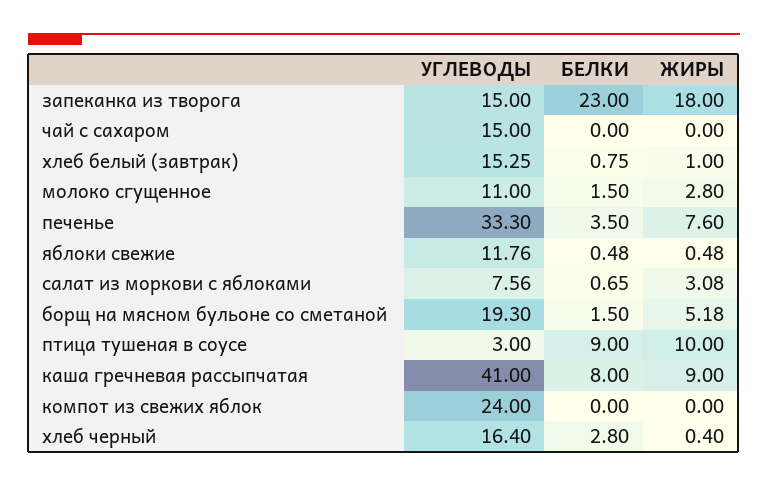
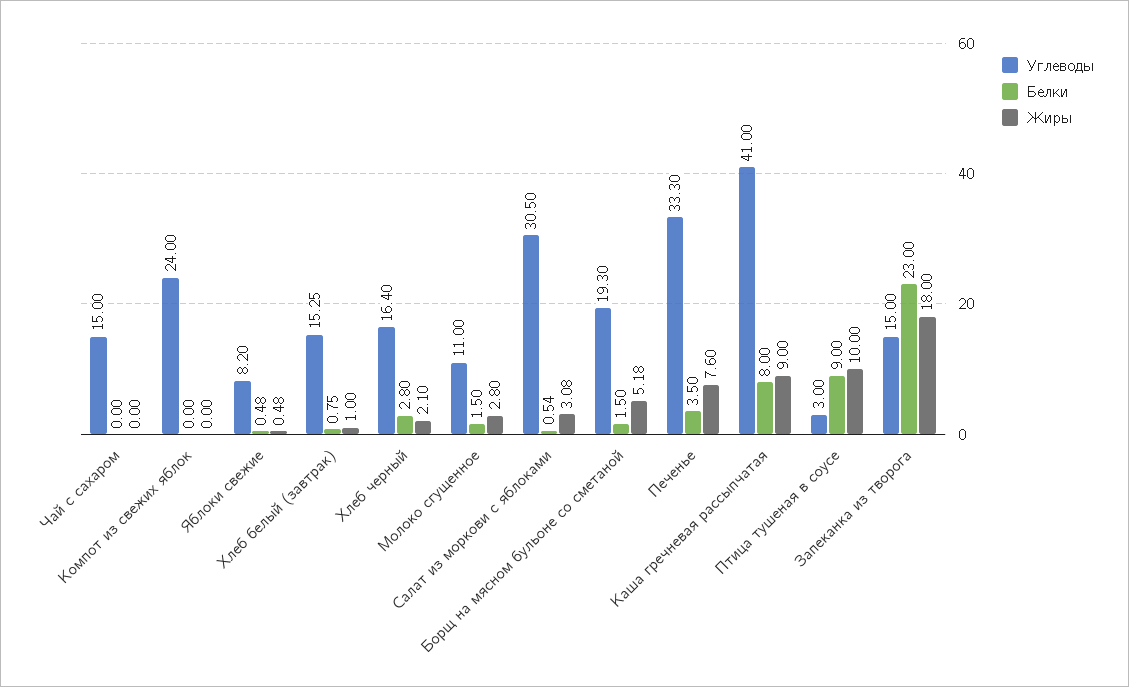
УГЛЕВОДЫ, яблоки свежие: 11.76 -> 8.2
УГЛЕВОДЫ, салат из моркови с яблоками: 7.56 -> 30.5
БЕЛКИ, салат из моркови с яблоками: 0.65 -> 0.54
ЖИРЫ, хлеб черный: 0.4 -> 2.1

